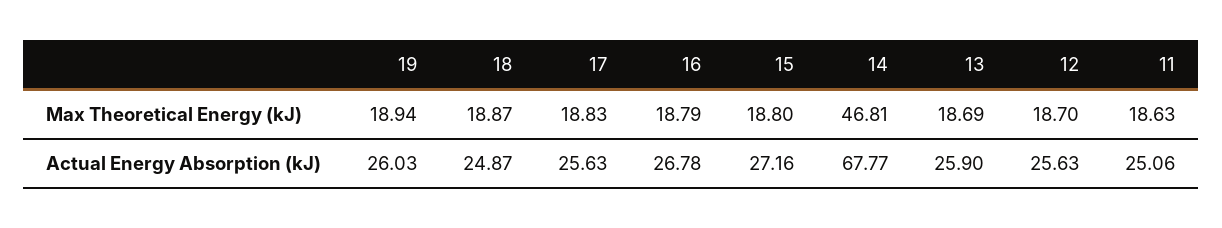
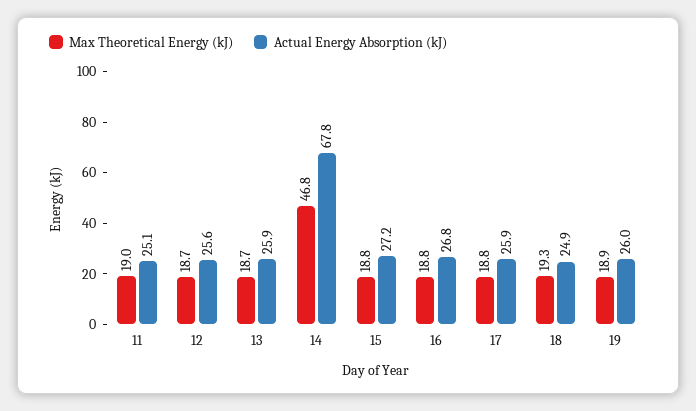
Max Theoretical Energy (kJ), 18: 18.87 -> 19.3
Max Theoretical Energy (kJ), 11: 18.63 -> 19
Actual Energy Absorption (kJ), 17: 25.63 -> 25.9

